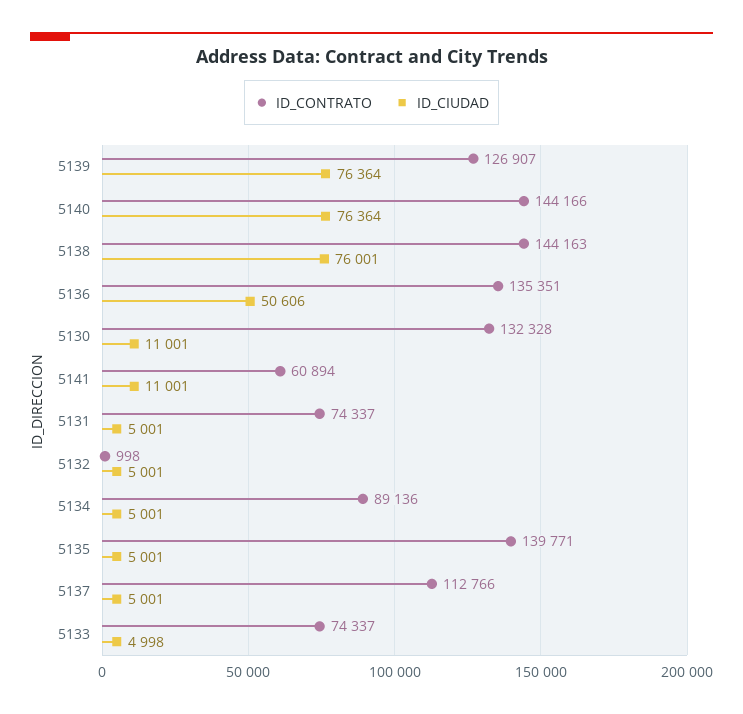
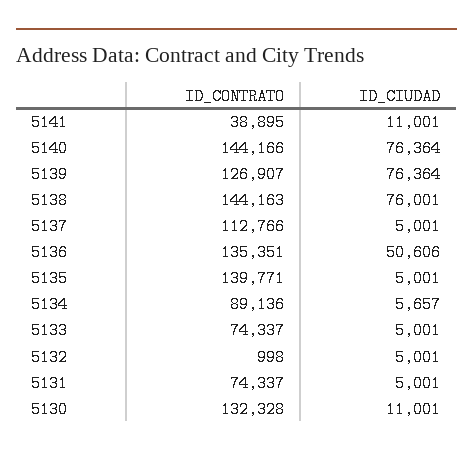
ID_CONTRATO, 5141: 60894 -> 38895
ID_CIUDAD, 5134: 5001 -> 5657
ID_CIUDAD, 5133: 4998 -> 5001

